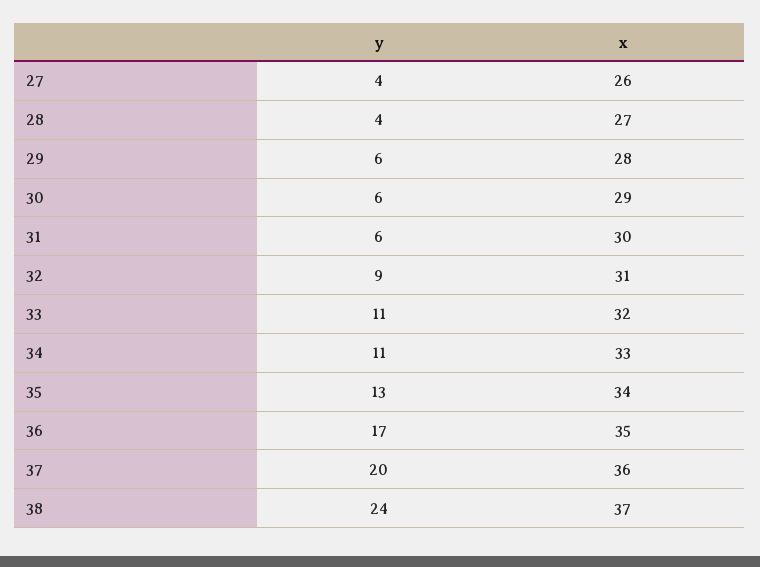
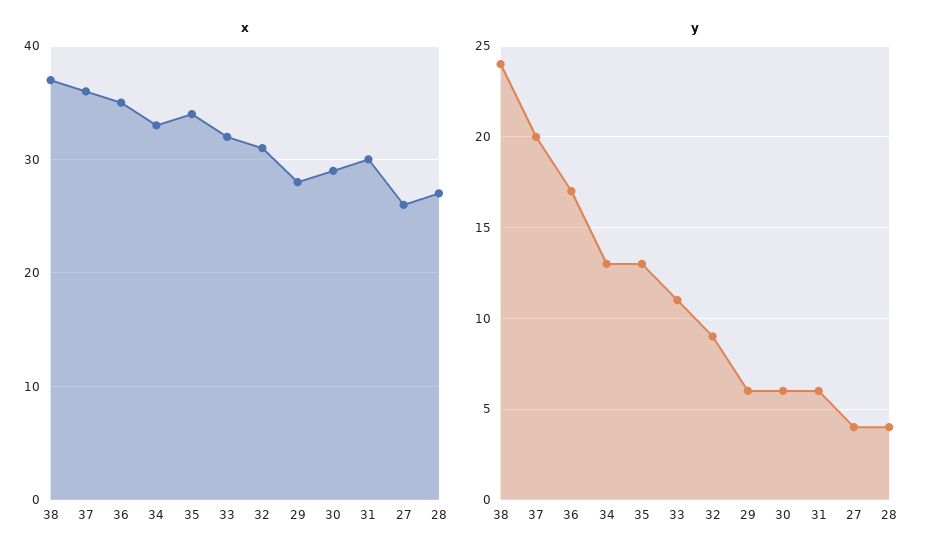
y, 34: 11 -> 13

